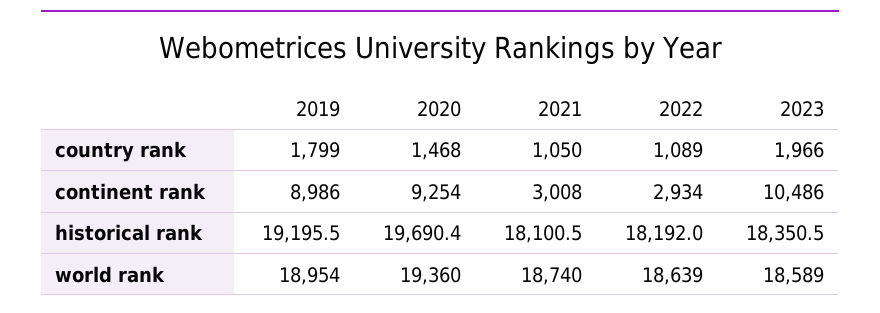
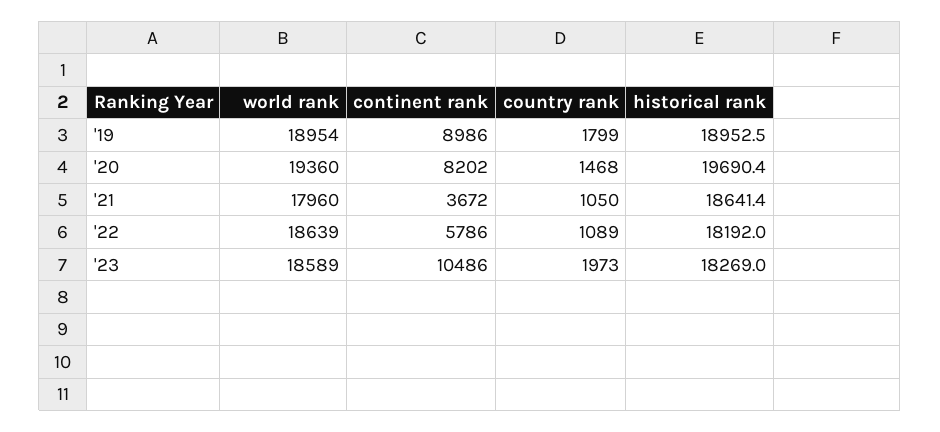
2023, country rank: 1966 -> 1973
2020, continent rank: 9254 -> 8202
2021, continent rank: 3008 -> 3672
2022, continent rank: 2934 -> 5786
2019, historical rank: 19195.5 -> 18952.5
2021, historical rank: 18100.5 -> 18641.4
2023, historical rank: 18350.5 -> 18269
2021, world rank: 18740 -> 17960

